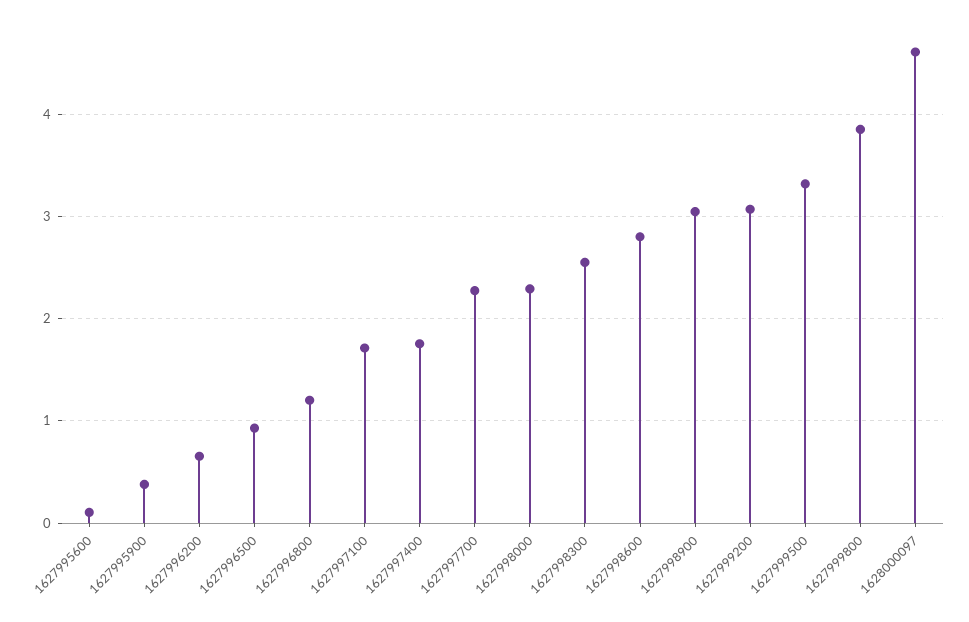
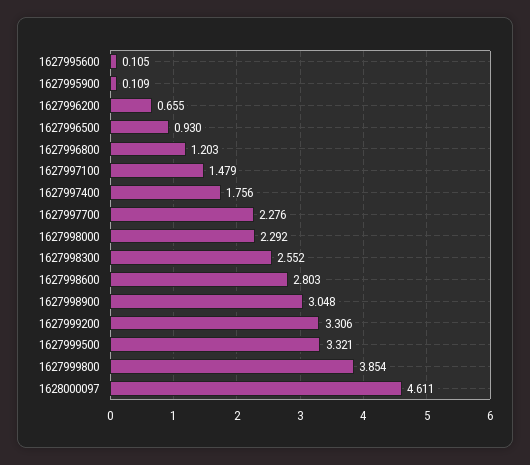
1627995900: 0.4 -> 0.109
1627997100: 1.7 -> 1.479
1627999200: 3.1 -> 3.306

